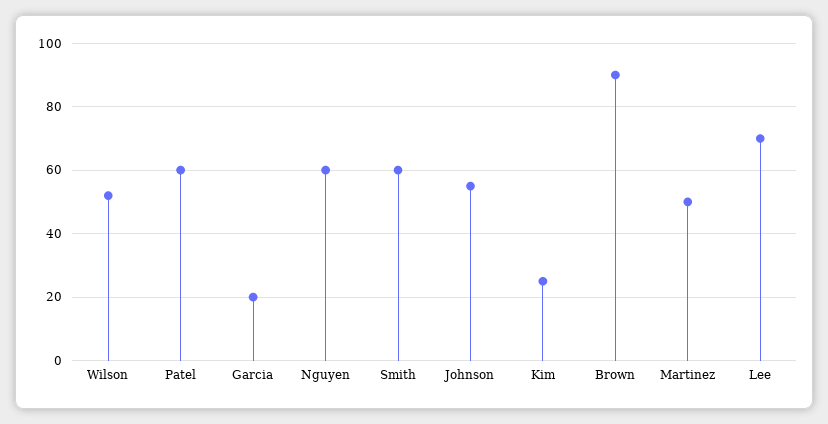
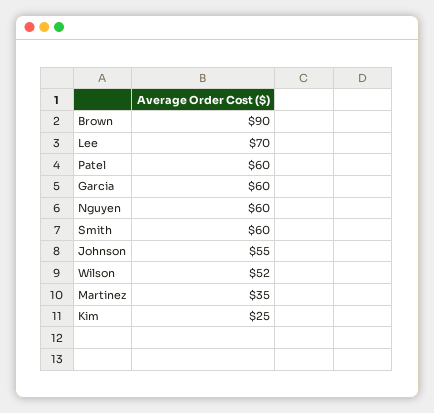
Garcia: 20 -> 60
Martinez: 50 -> 35

